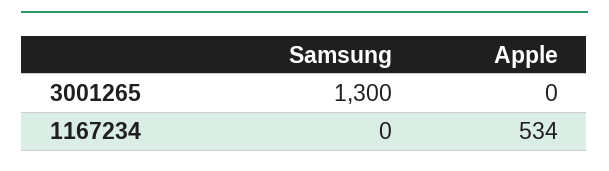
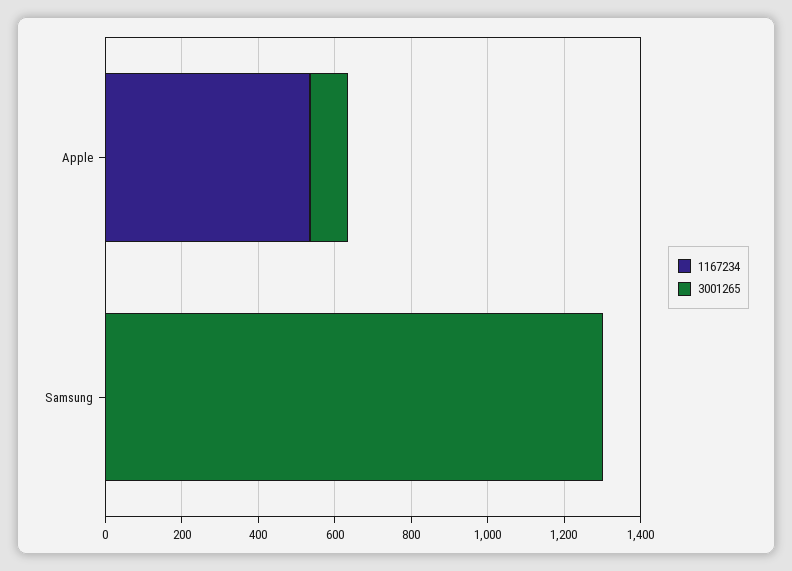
3001265, Apple: 0 -> 100

